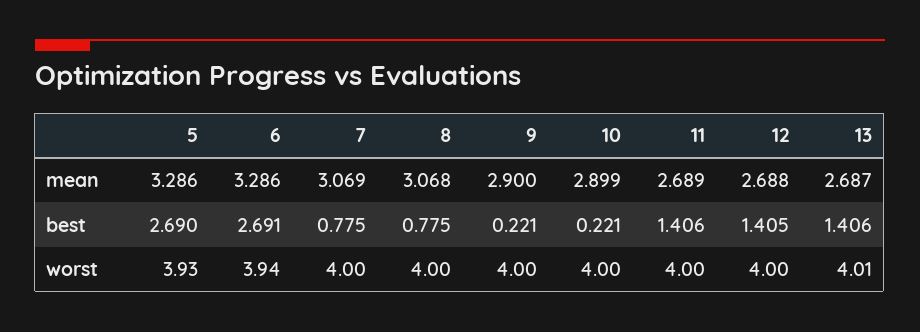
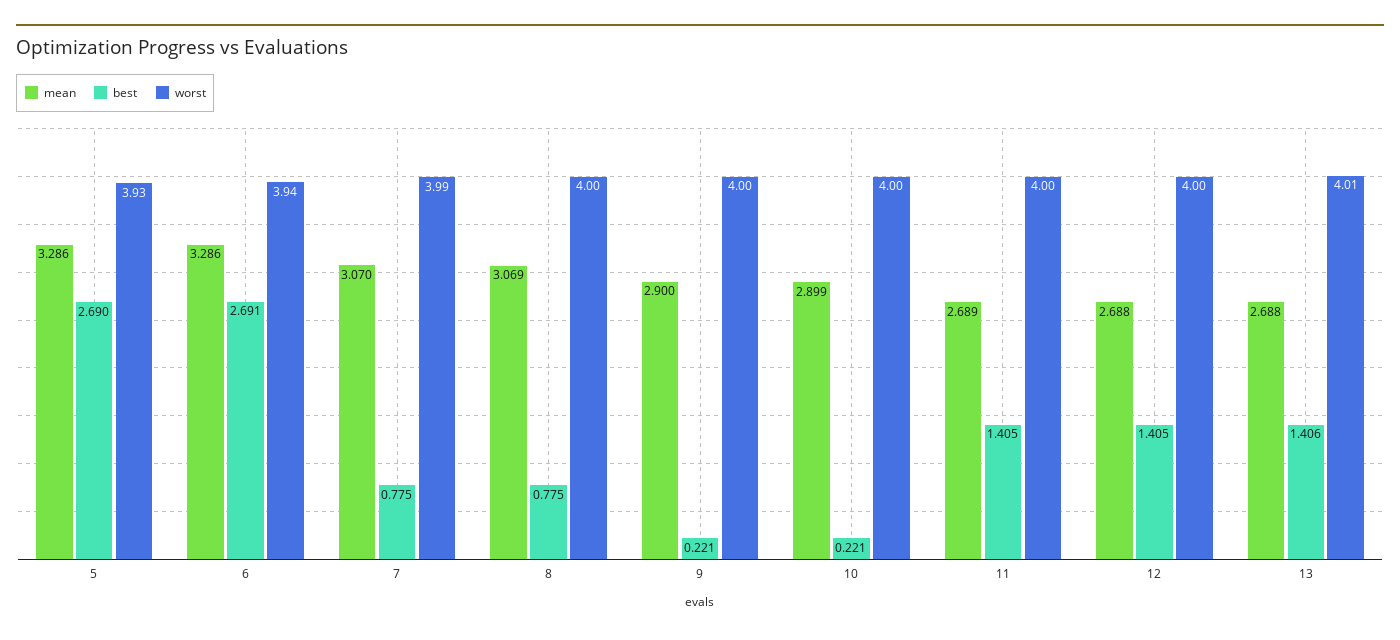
mean, 7: 3.069 -> 3.07
mean, 8: 3.068 -> 3.069
mean, 13: 2.687 -> 2.688
best, 11: 1.406 -> 1.405
worst, 7: 4 -> 3.99

